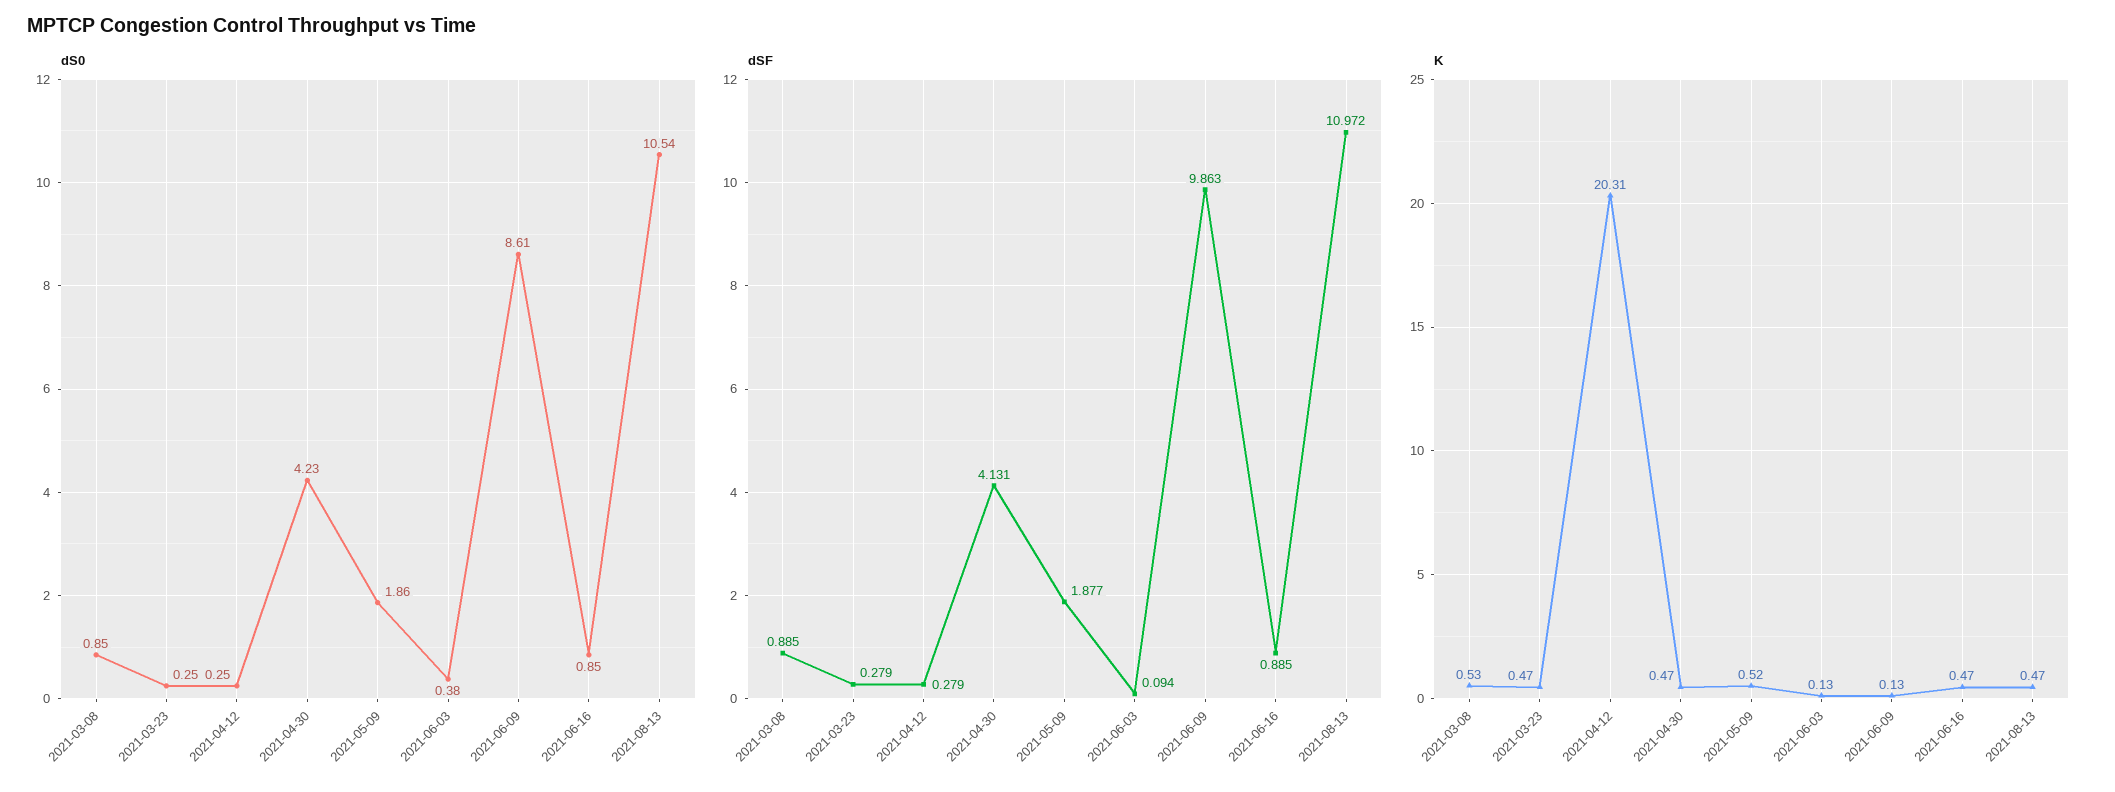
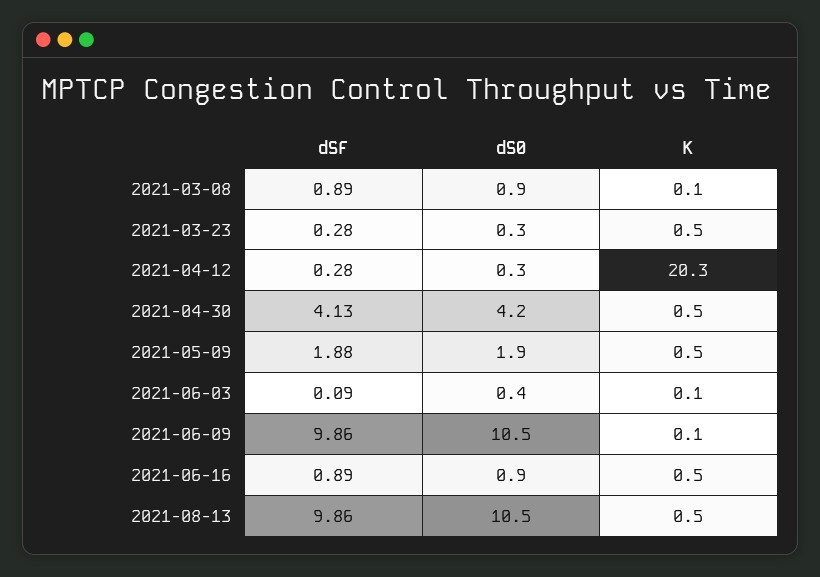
dS0, 2021-06-09: 8.61 -> 10.5
dSF, 2021-08-13: 10.972 -> 9.86
K, 2021-03-08: 0.53 -> 0.1

